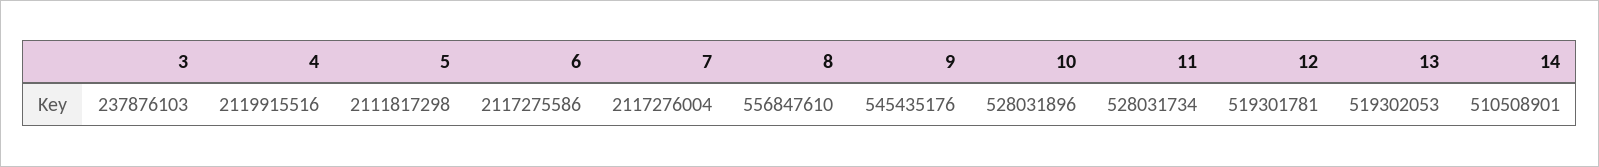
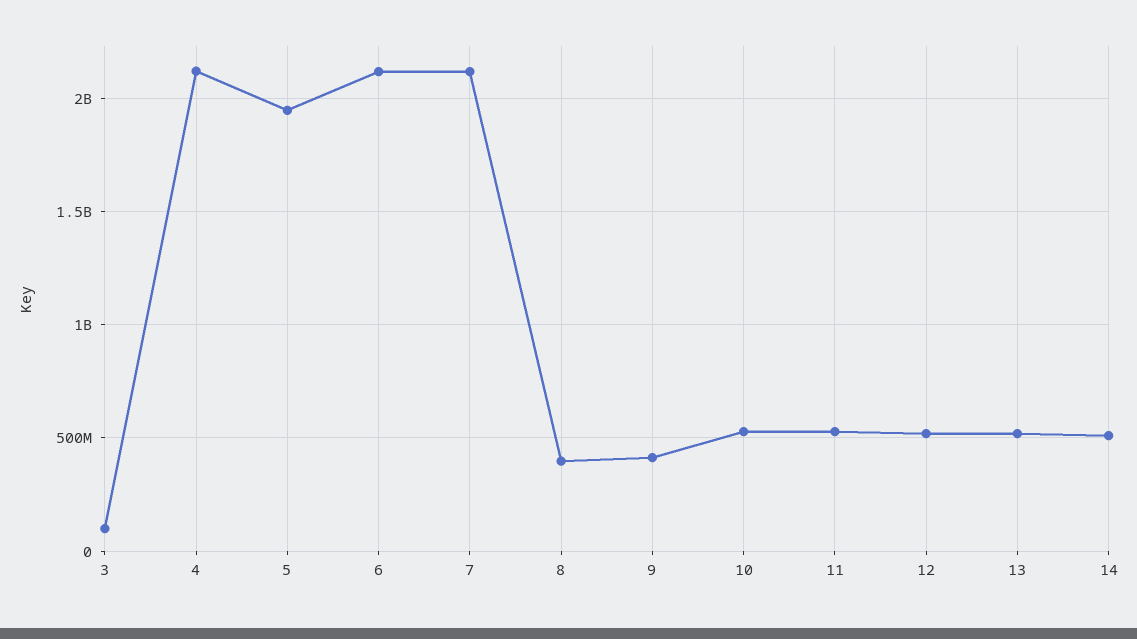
3: 237876103 -> 100000000
5: 2111817298 -> 1950000000
8: 556847610 -> 400000000
9: 545435176 -> 400000000

